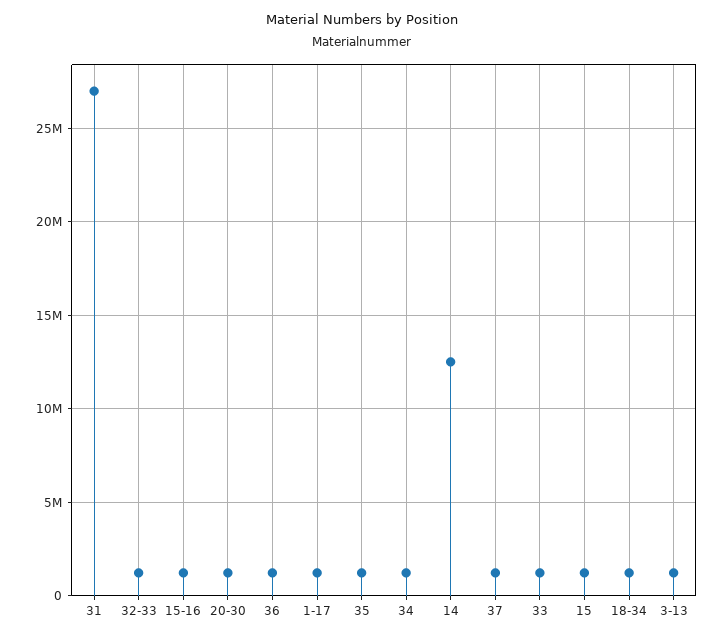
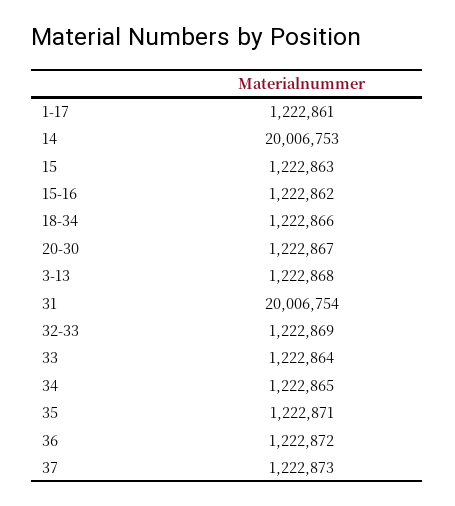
31: 27000000 -> 20006754
14: 12500000 -> 20006753

